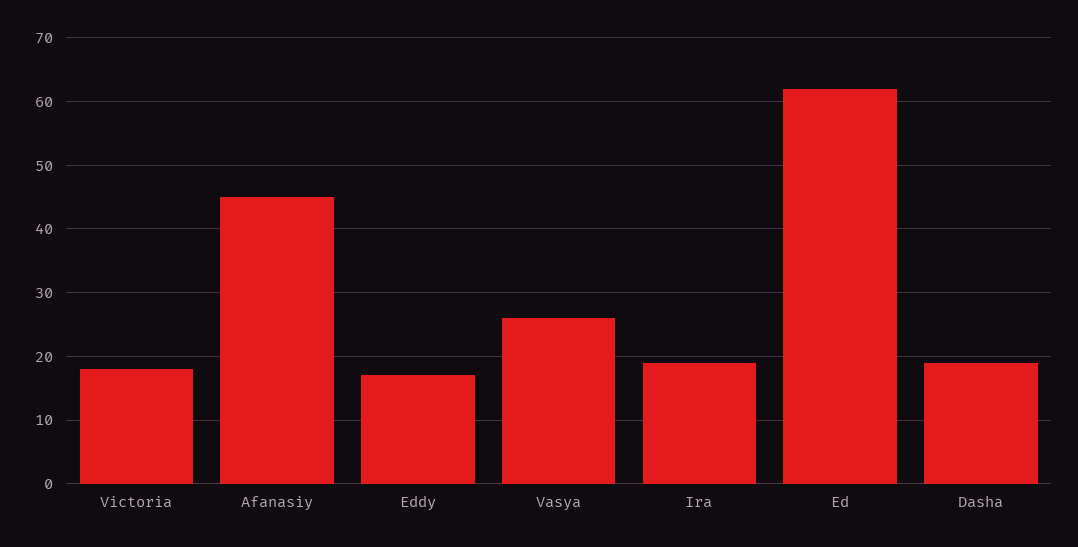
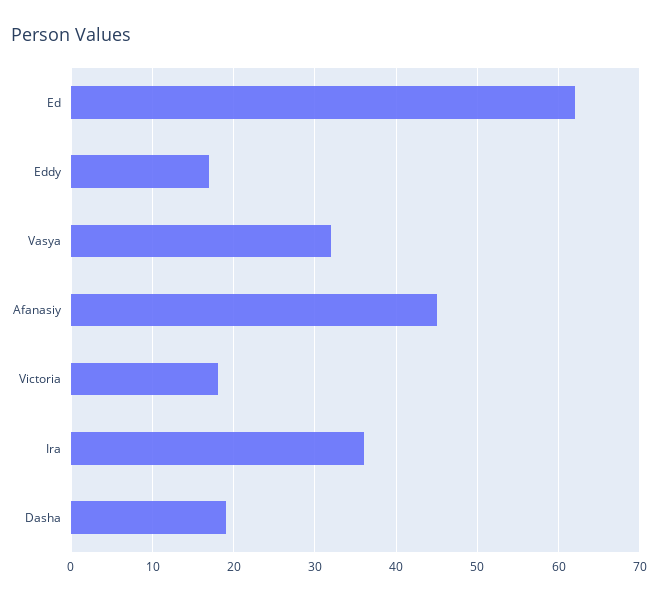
Vasya: 26 -> 32
Ira: 19 -> 36

